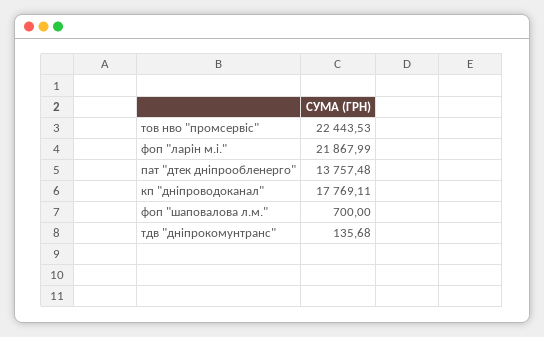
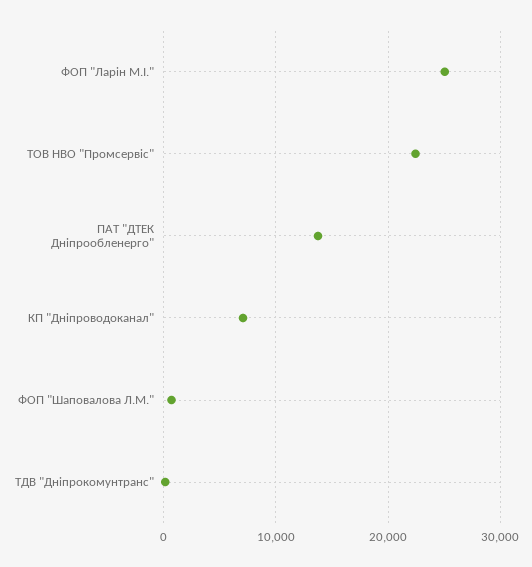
фоп "ларін м.і.": 21867.99 -> 25000
кп "дніпроводоканал": 17769.11 -> 7000

